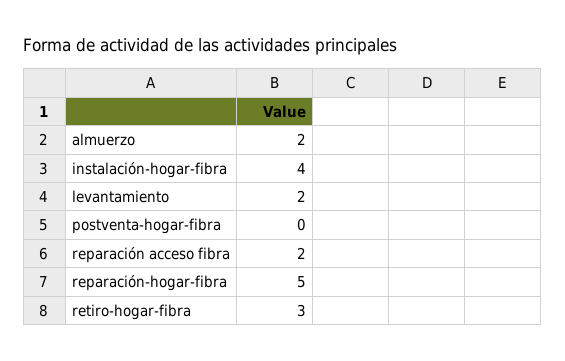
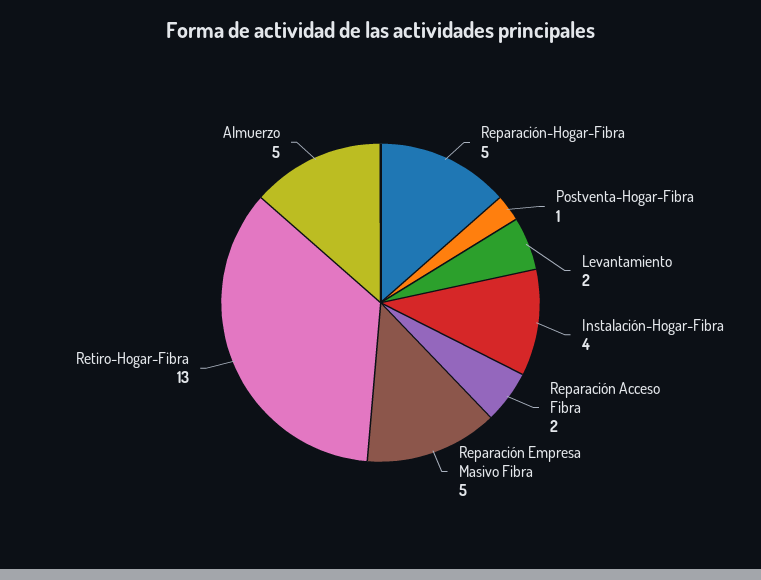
almuerzo: 2 -> 5
postventa-hogar-fibra: 0 -> 1
retiro-hogar-fibra: 3 -> 13
Reparación Empresa Masivo Fibra: none -> 5

